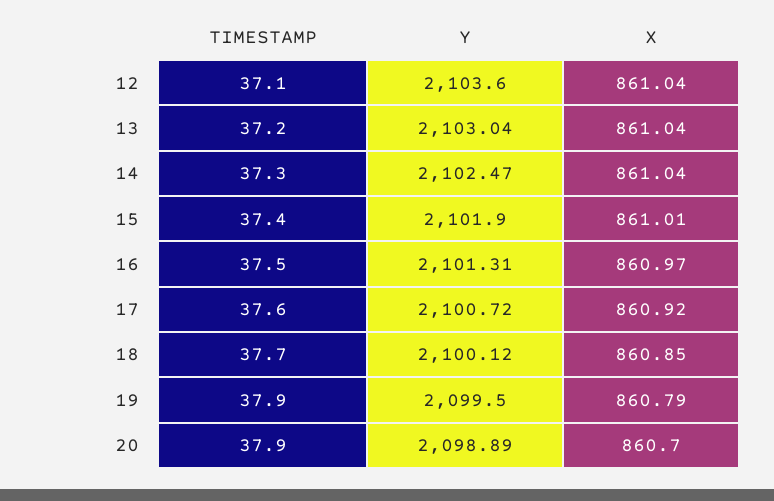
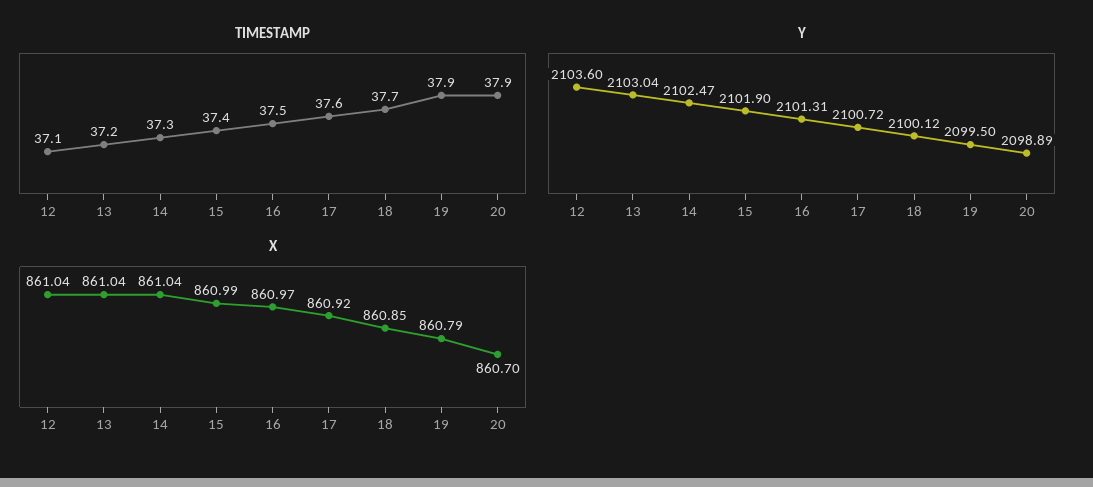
X, 15: 861.01 -> 860.99

